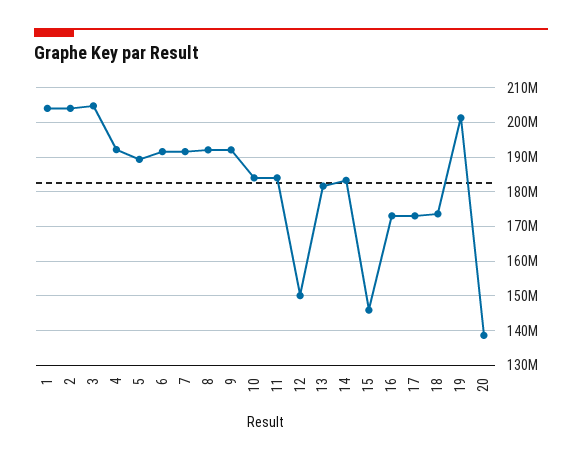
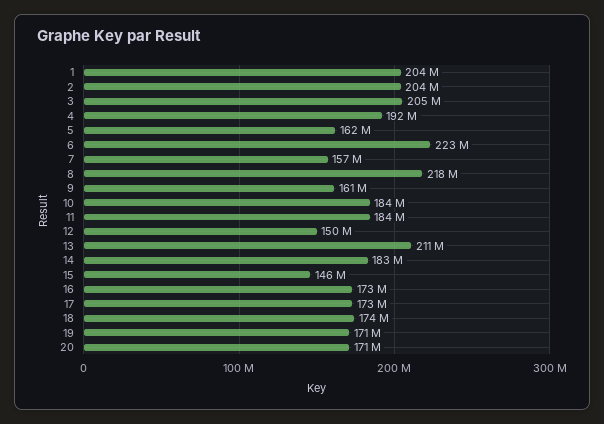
5: 190000000 -> 162000000
6: 192000000 -> 223000000
7: 192000000 -> 157000000
8: 192000000 -> 218000000
9: 192000000 -> 161000000
13: 182000000 -> 211000000
19: 202000000 -> 171000000
20: 138000000 -> 171000000

